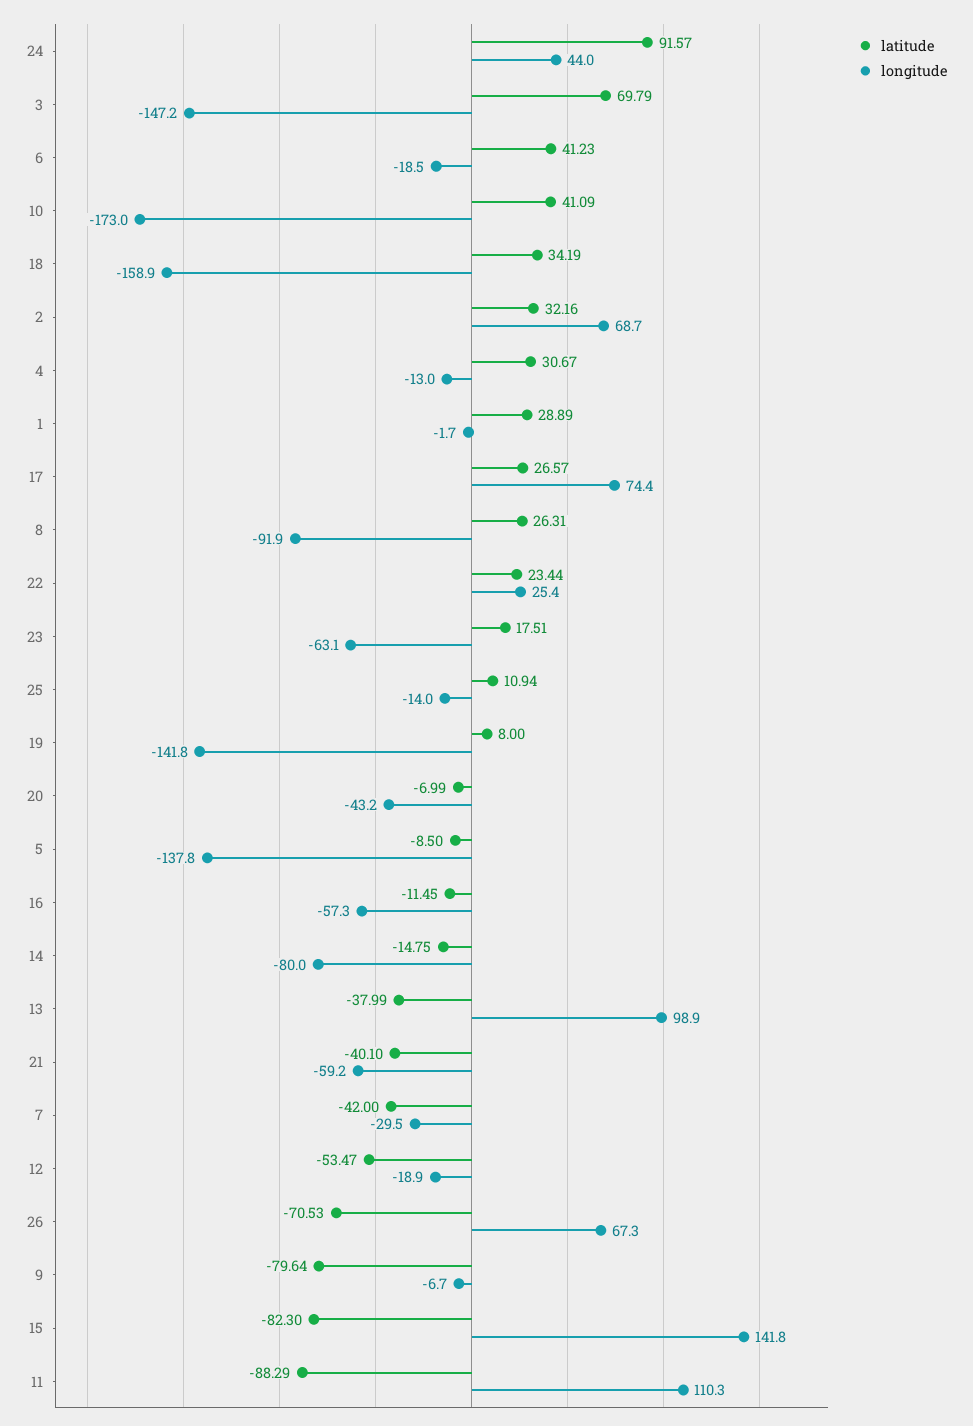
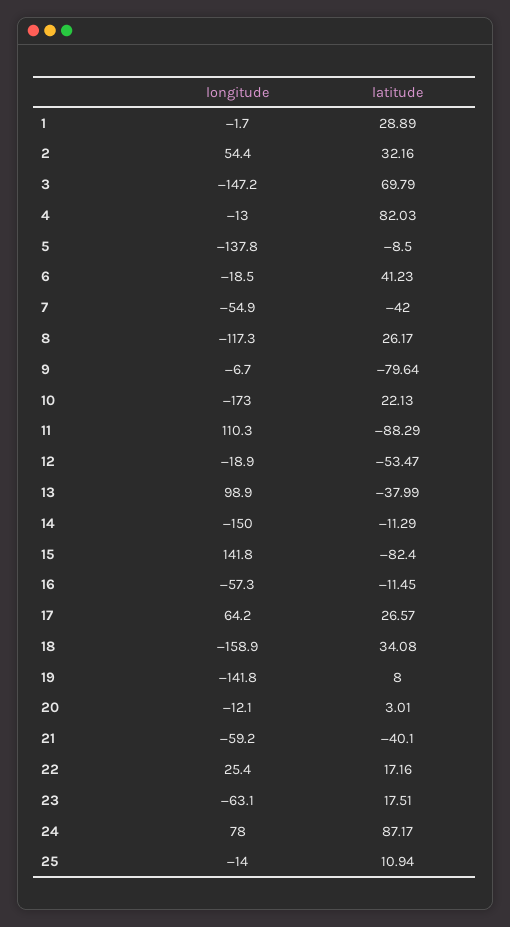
latitude, 24: 91.57 -> 87.17
longitude, 24: 44 -> 78
latitude, 10: 41.09 -> 22.13
latitude, 18: 34.19 -> 34.08
longitude, 2: 68.7 -> 54.4
latitude, 4: 30.67 -> 82.03
longitude, 17: 74.4 -> 64.2
latitude, 8: 26.31 -> 26.17
longitude, 8: -91.9 -> -117.3
latitude, 22: 23.44 -> 17.16
latitude, 20: -6.99 -> 3.01
longitude, 20: -43.2 -> -12.1
latitude, 14: -14.75 -> -11.29
longitude, 14: -80 -> -150
longitude, 7: -29.5 -> -54.9
latitude, 26: -70.53 -> none
longitude, 26: 67.3 -> none
latitude, 15: -82.3 -> -82.4

